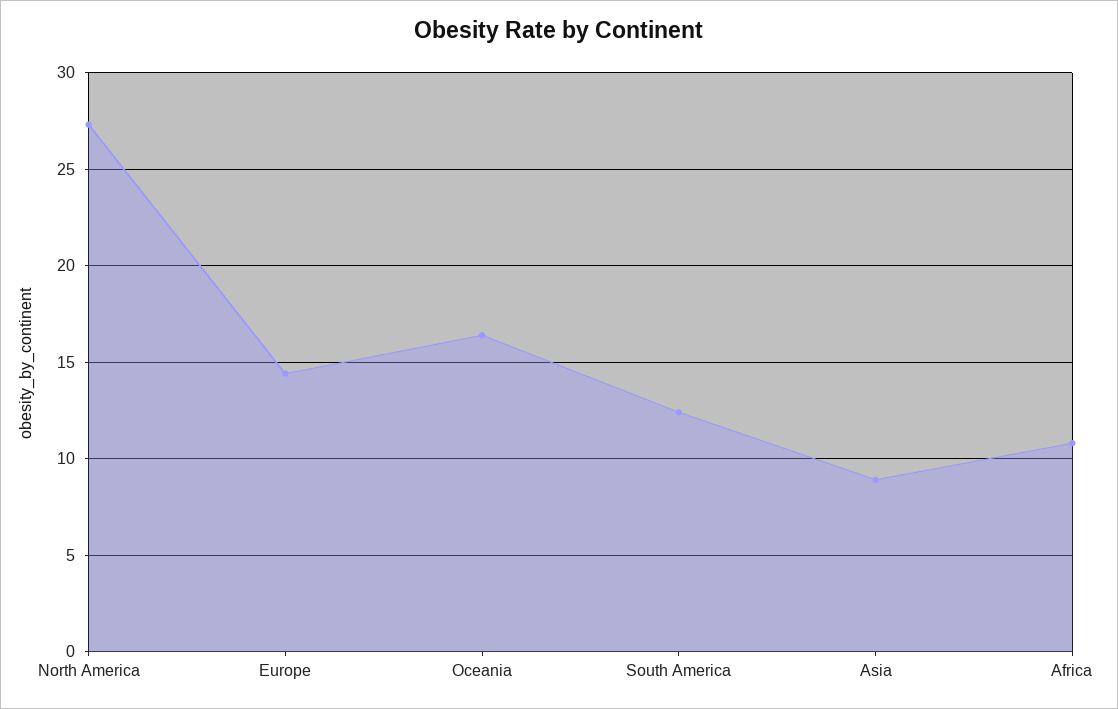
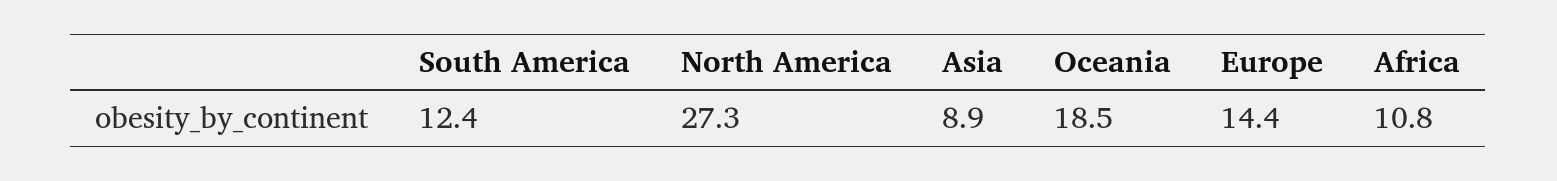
Oceania: 16.5 -> 18.5

